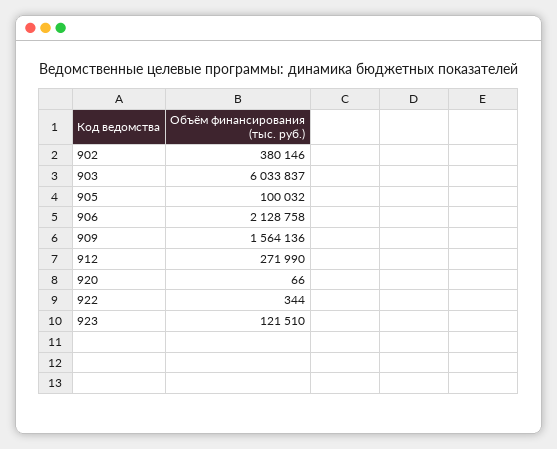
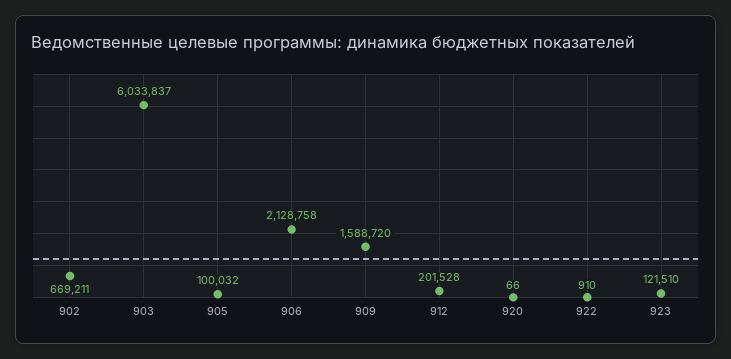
902: 380146 -> 669211
909: 1564136 -> 1588720
912: 271990 -> 201528
922: 344 -> 910

